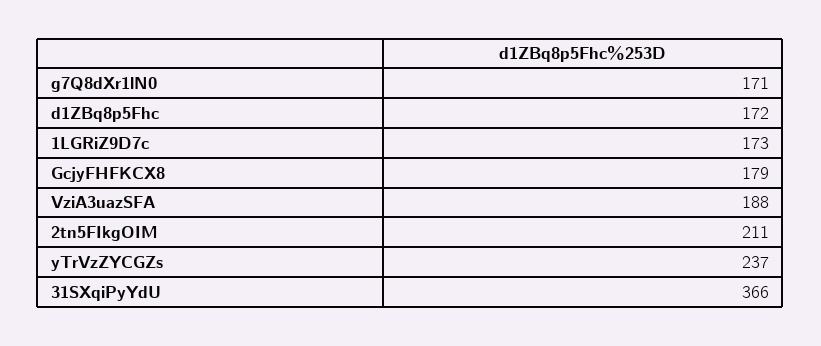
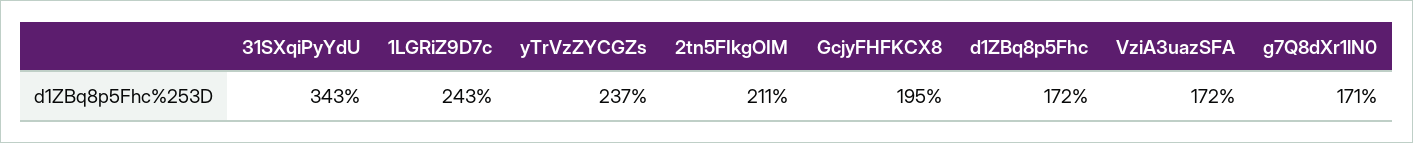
1LGRiZ9D7c: 173 -> 243
GcjyFHFKCX8: 179 -> 195
VziA3uazSFA: 188 -> 172
31SXqiPyYdU: 366 -> 343

